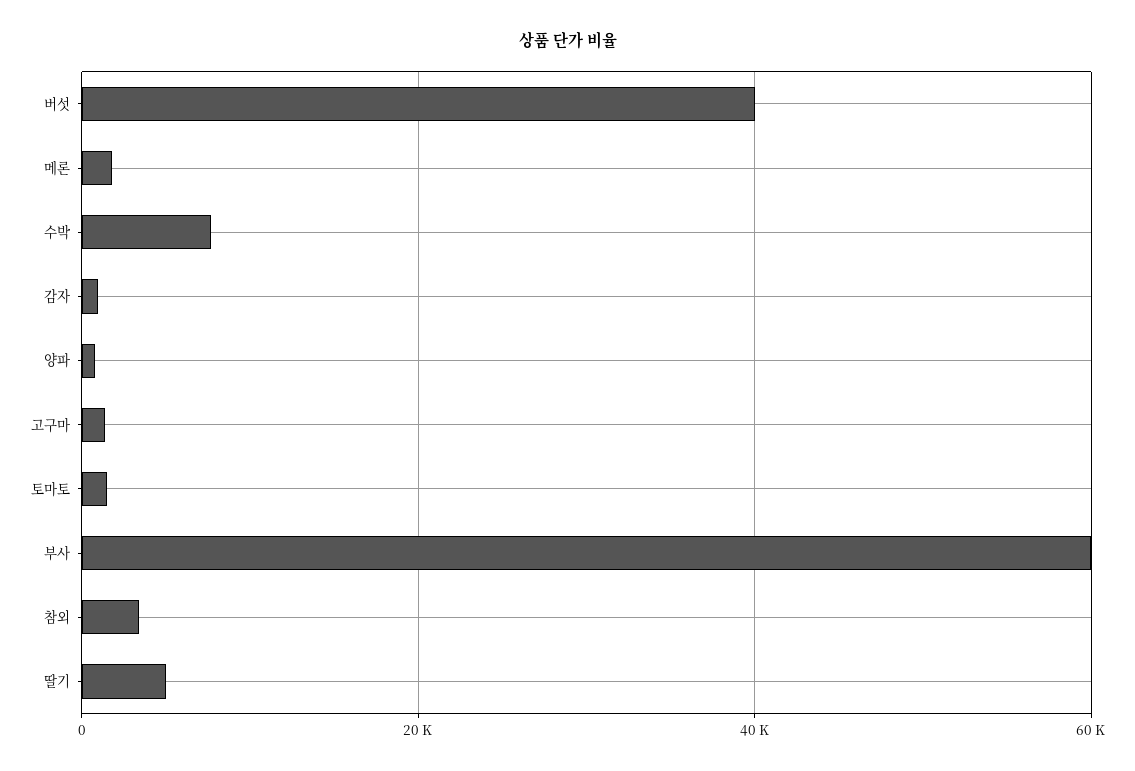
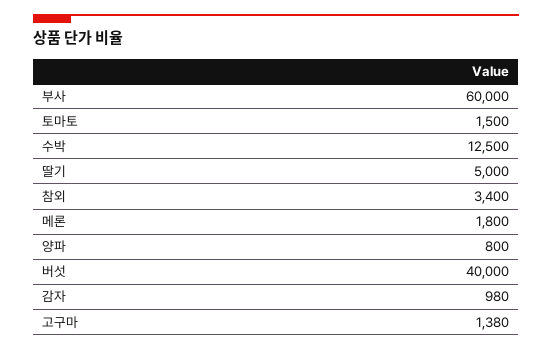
수박: 8000 -> 12500

